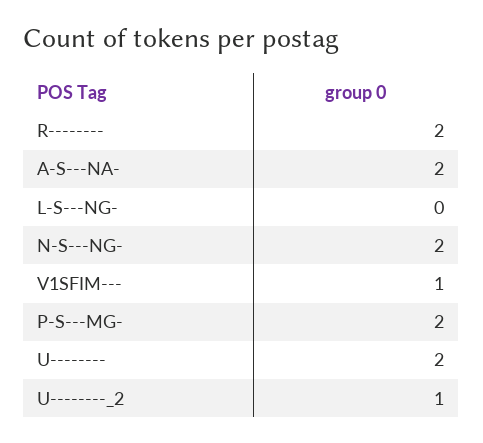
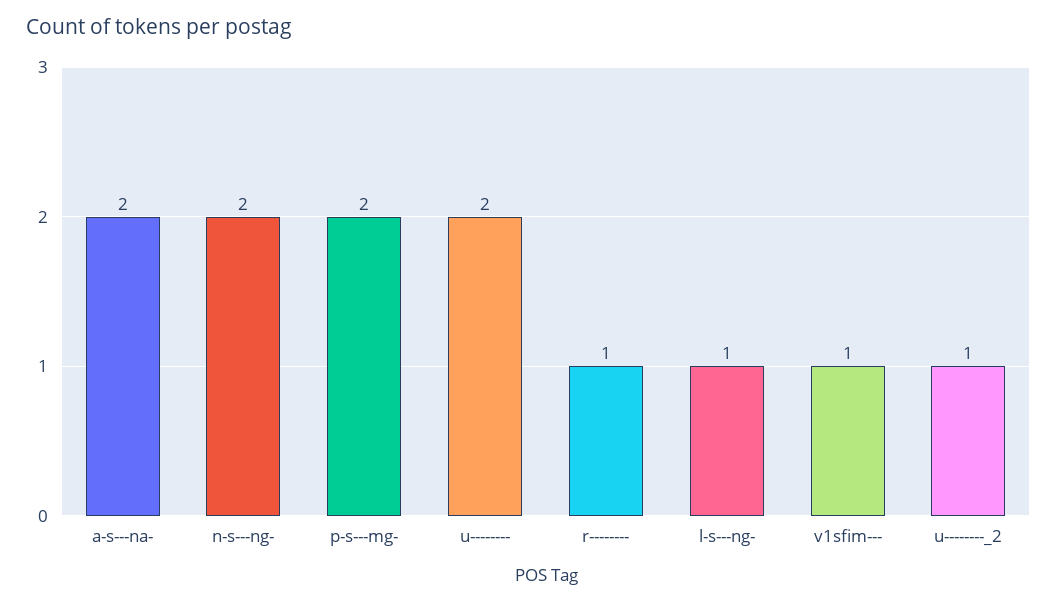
R--------: 2 -> 1
L-S---NG-: 0 -> 1

